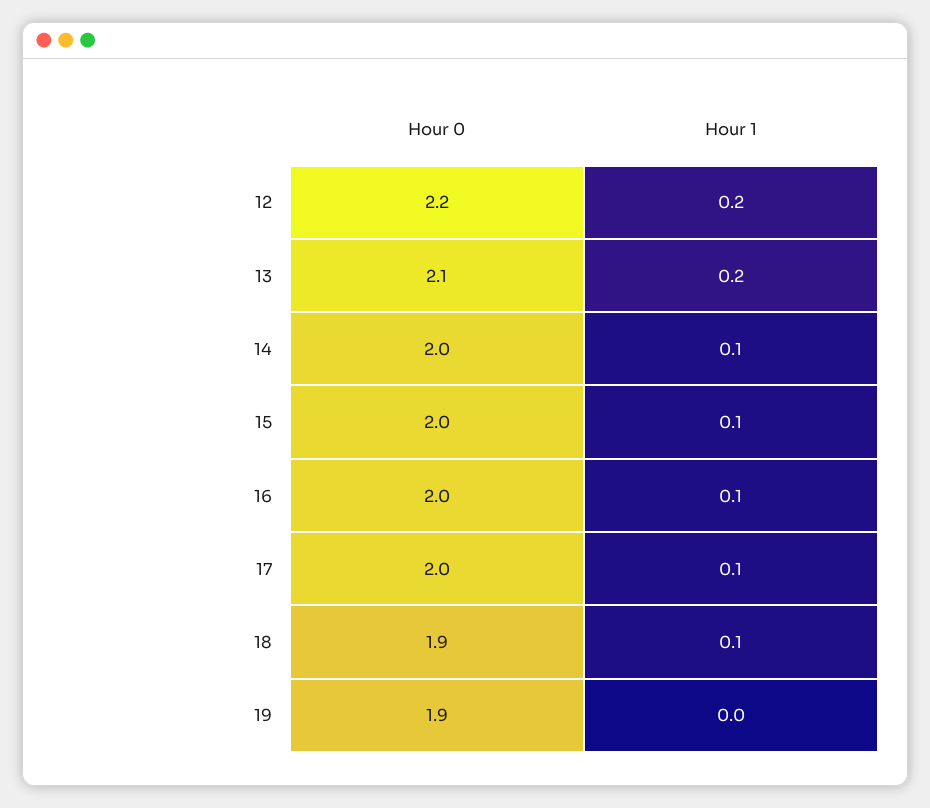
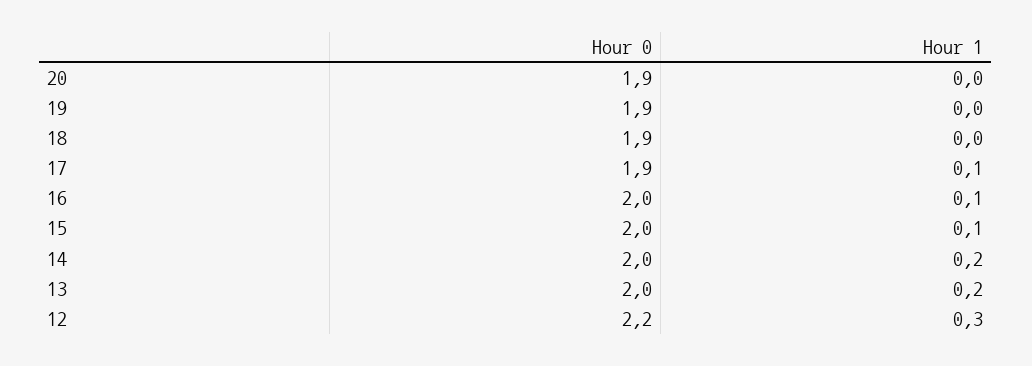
Hour 1, 12: 0.2 -> 0.3
Hour 0, 13: 2.1 -> 2
Hour 1, 14: 0.1 -> 0.2
Hour 0, 17: 2 -> 1.9
Hour 1, 18: 0.1 -> 0
Hour 0, 20: none -> 1.9
Hour 1, 20: none -> 0

